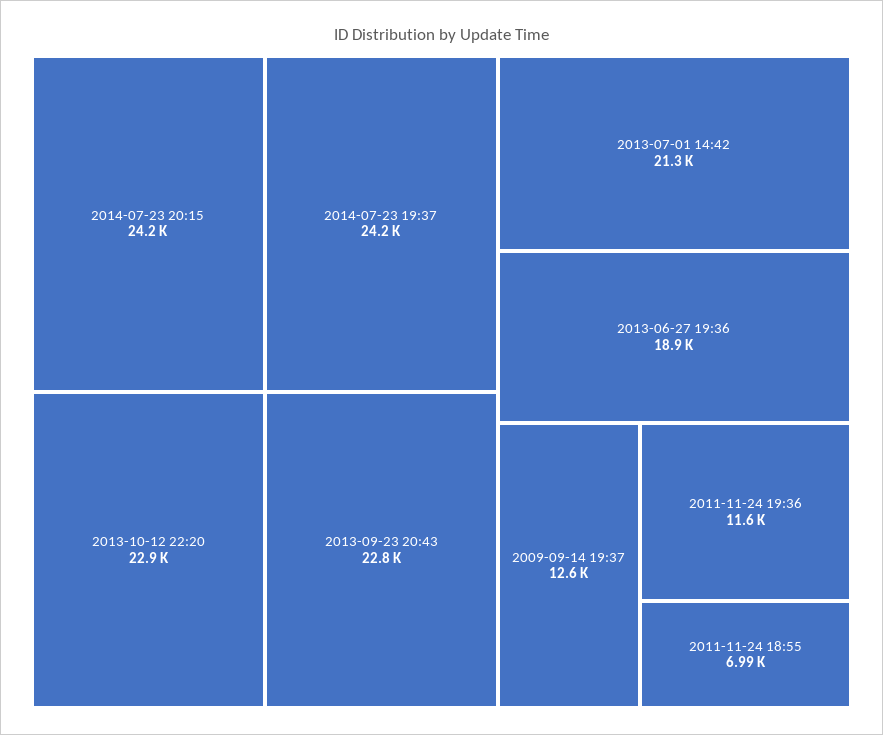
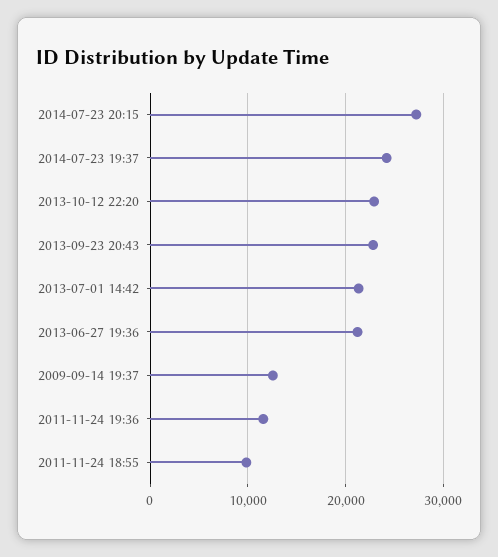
2014-07-23 20:15: 24200 -> 27000
2013-06-27 19:36: 18900 -> 21000
2011-11-24 18:55: 6990 -> 10000

